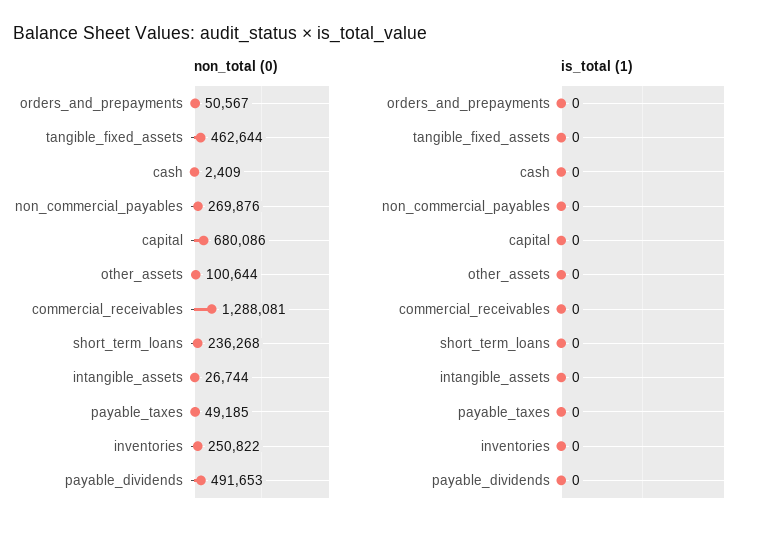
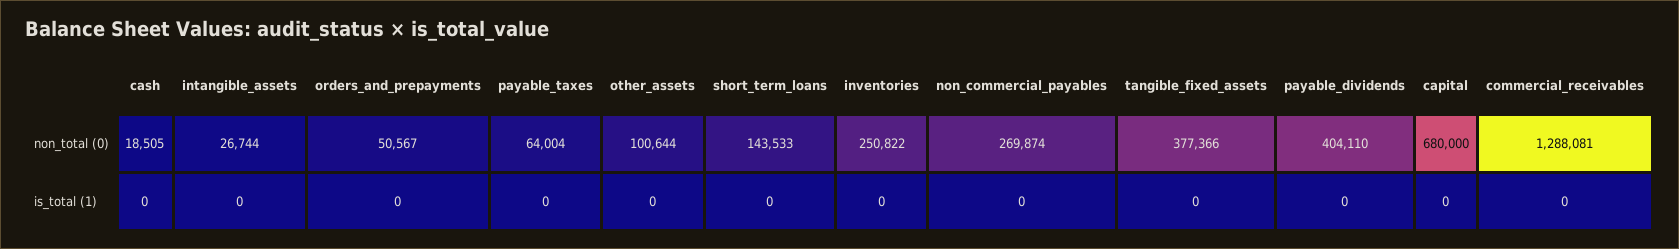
non_total (0), tangible_fixed_assets: 462644 -> 377366
non_total (0), cash: 2409 -> 18505
non_total (0), non_commercial_payables: 269876 -> 269874
non_total (0), capital: 680086 -> 680000
non_total (0), short_term_loans: 236268 -> 143533
non_total (0), payable_taxes: 49185 -> 64004
non_total (0), payable_dividends: 491653 -> 404110

